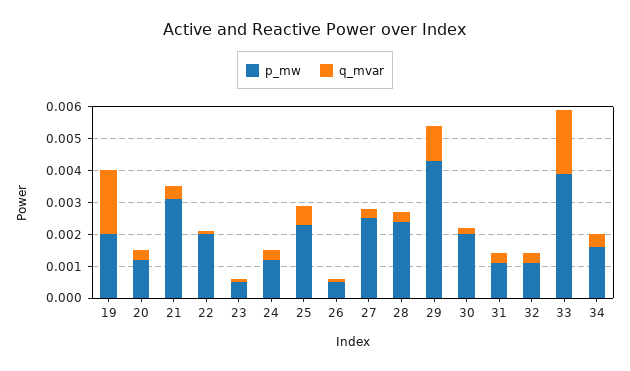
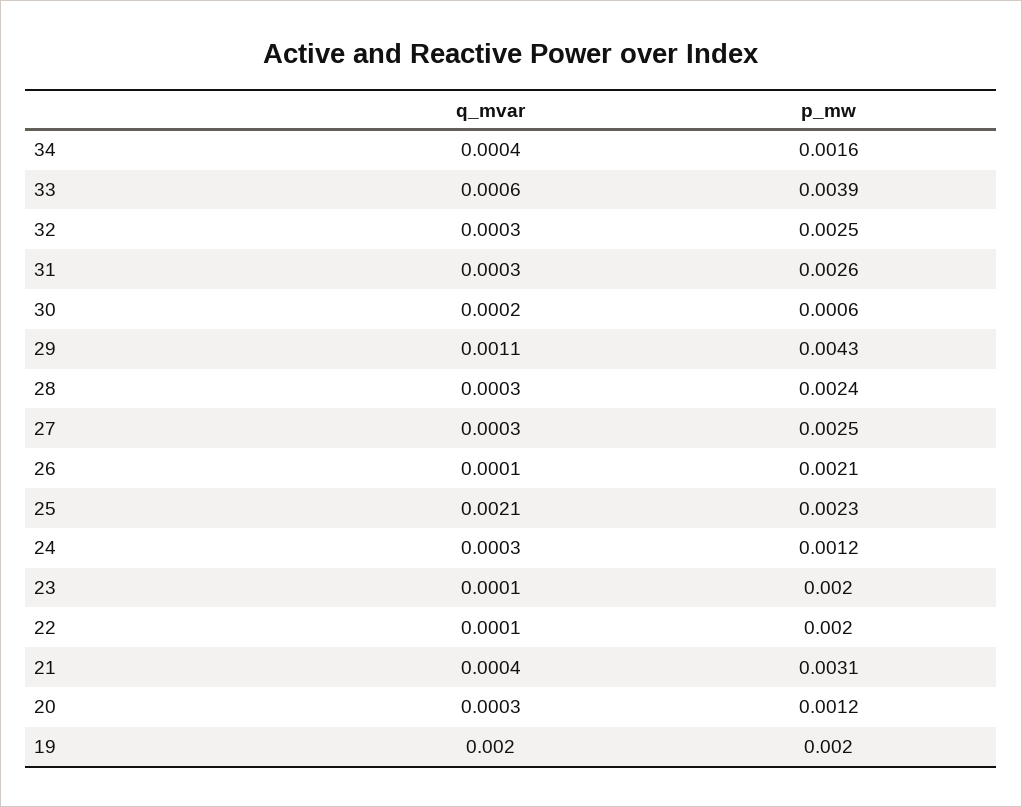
p_mw, 23: 0.0005 -> 0.002
q_mvar, 25: 0.0005 -> 0.0021
p_mw, 26: 0.0005 -> 0.0021
p_mw, 30: 0.002 -> 0.0006
p_mw, 31: 0.001 -> 0.0026
p_mw, 32: 0.001 -> 0.0025
q_mvar, 33: 0.002 -> 0.0006

